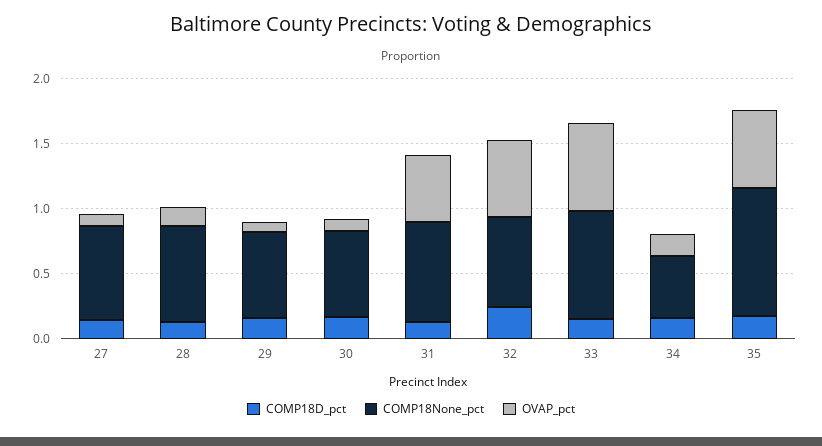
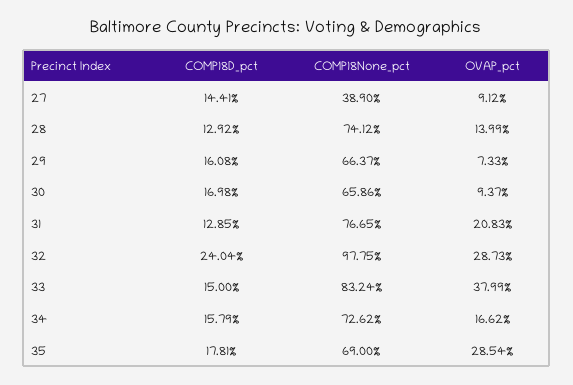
COMP18None_pct, 27: 0.7 -> 0.389
OVAP_pct, 31: 0.5 -> 0.2083
COMP18None_pct, 32: 0.7 -> 0.9775
OVAP_pct, 32: 0.6 -> 0.2873
OVAP_pct, 33: 0.7 -> 0.3799
COMP18None_pct, 34: 0.5 -> 0.7262
COMP18None_pct, 35: 1 -> 0.69
OVAP_pct, 35: 0.6 -> 0.2854

